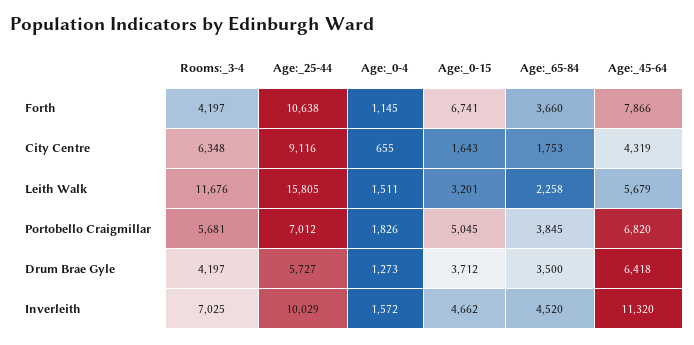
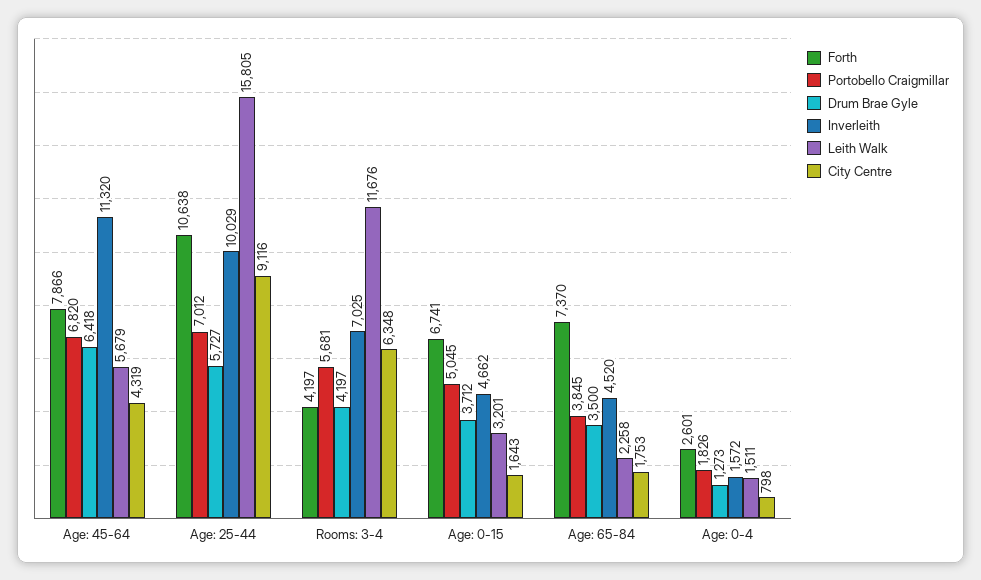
Forth, Age:_0-4: 1145 -> 2601
Forth, Age:_65-84: 3660 -> 7370
City Centre, Age:_0-4: 655 -> 798

